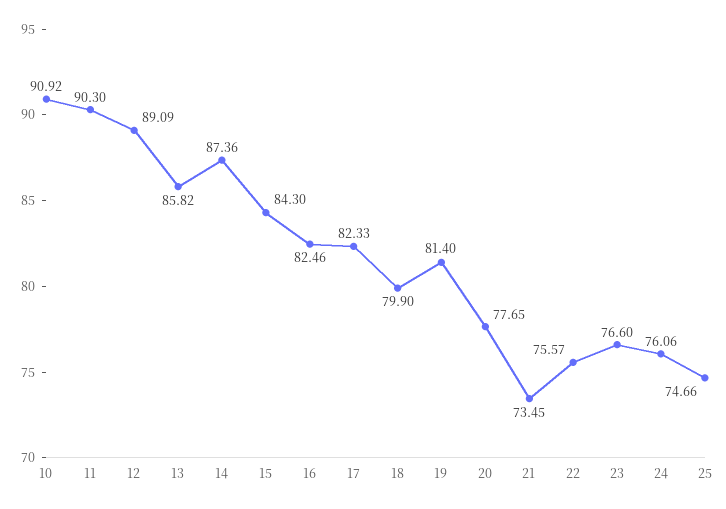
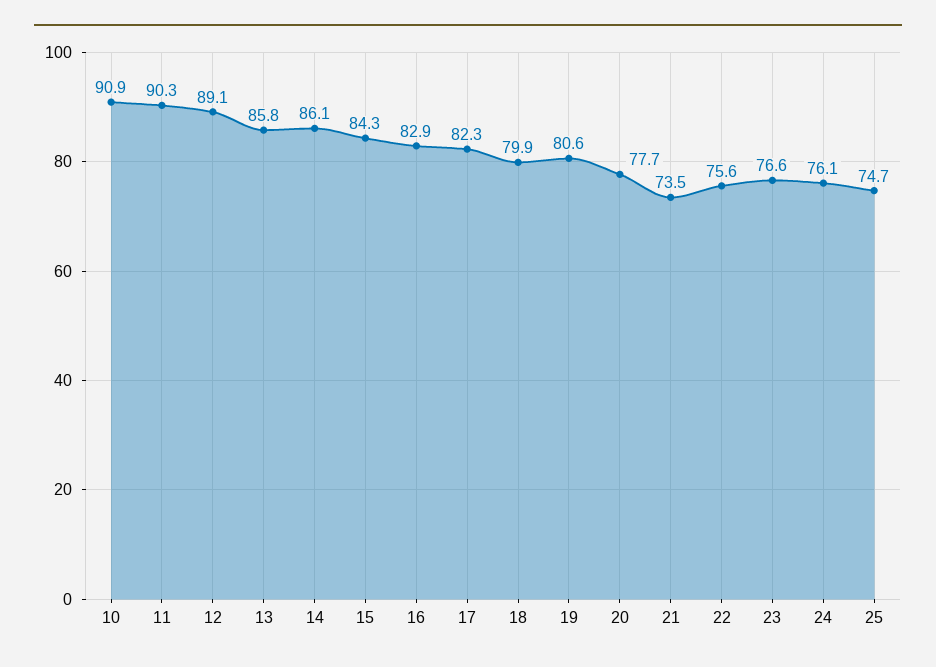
14: 87.36 -> 86.1
16: 82.46 -> 82.9
19: 81.4 -> 80.6

